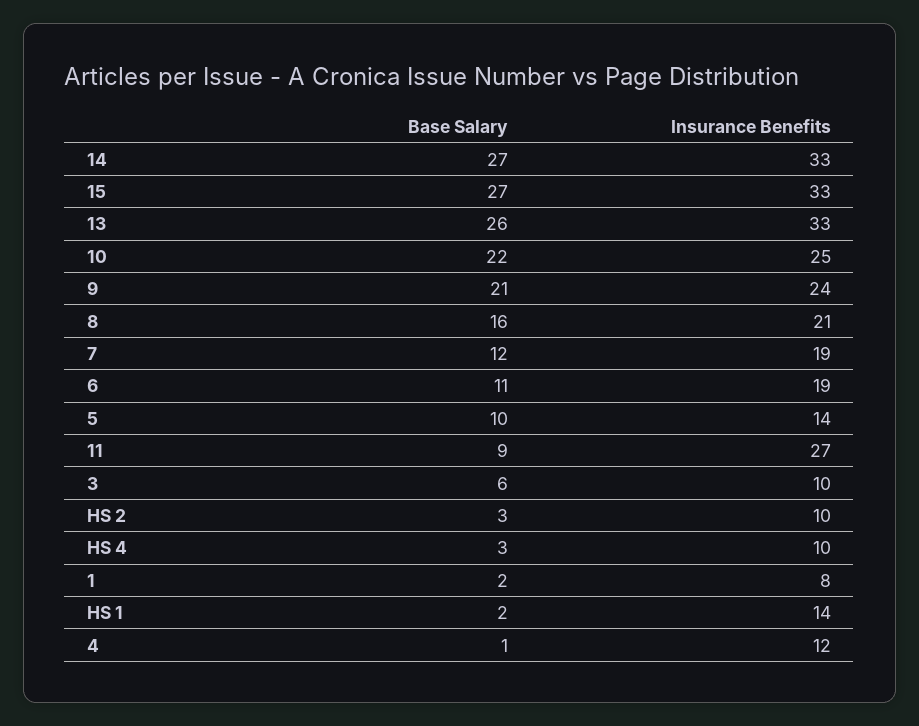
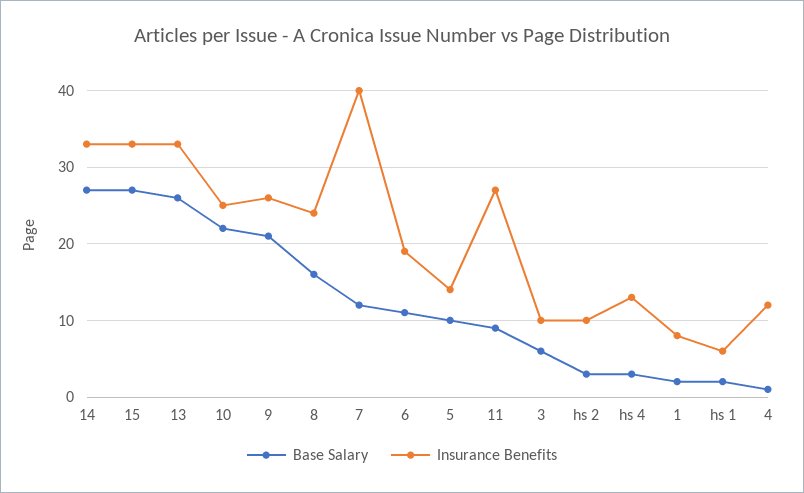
Insurance Benefits, 9: 24 -> 26
Insurance Benefits, 8: 21 -> 24
Insurance Benefits, 7: 19 -> 40
Insurance Benefits, HS 4: 10 -> 13
Insurance Benefits, HS 1: 14 -> 6

